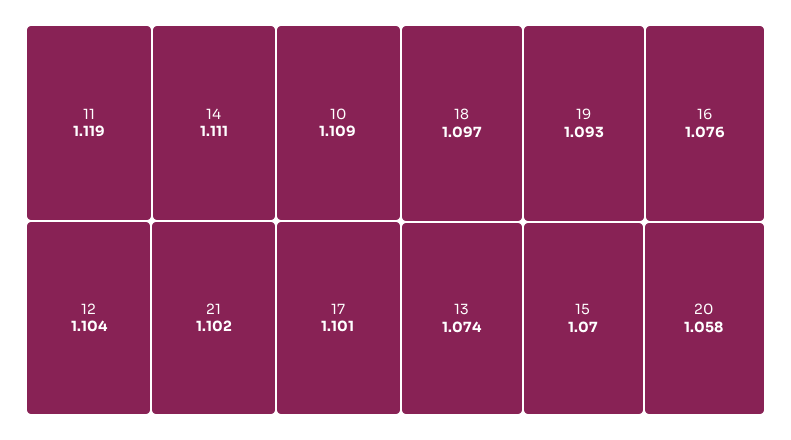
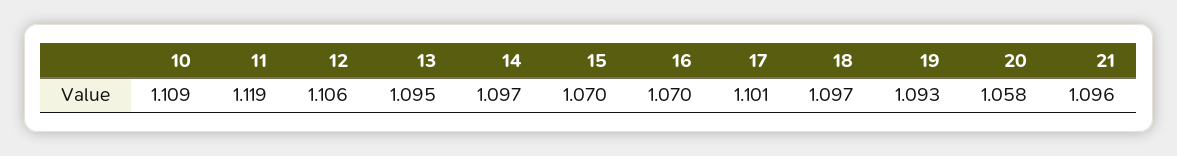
14: 1.111 -> 1.097
12: 1.104 -> 1.106
21: 1.102 -> 1.096
16: 1.076 -> 1.07
13: 1.074 -> 1.095

